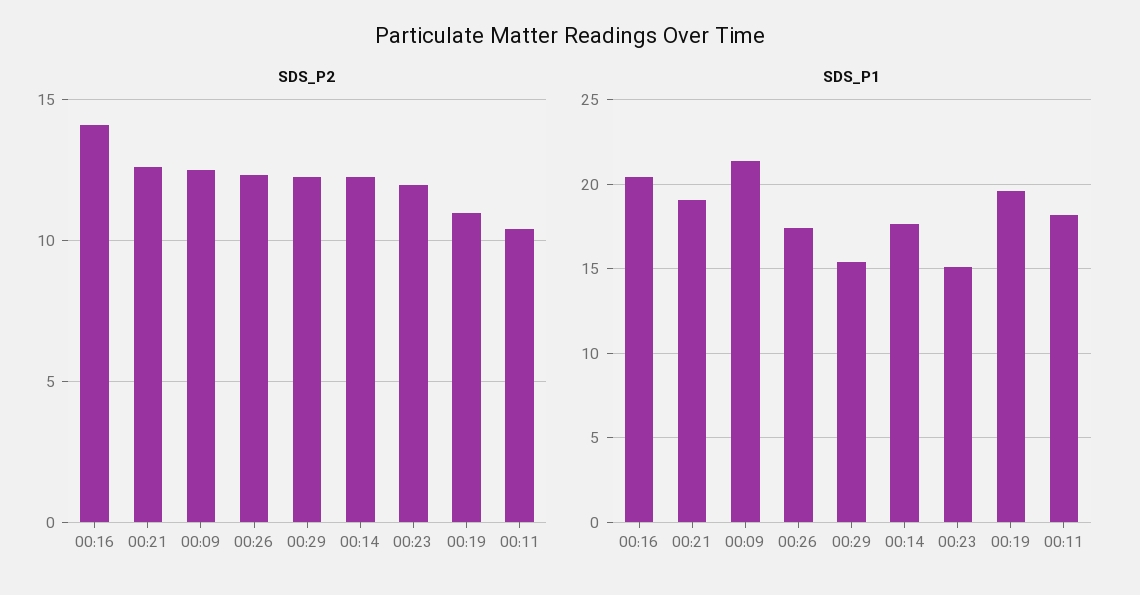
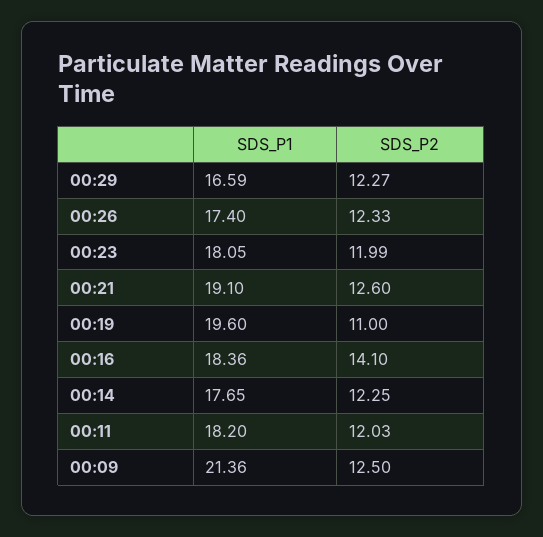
SDS_P2, 00:11: 10.5 -> 12.03
SDS_P1, 00:16: 20.5 -> 18.36
SDS_P1, 00:29: 15.5 -> 16.59
SDS_P1, 00:23: 15 -> 18.05

